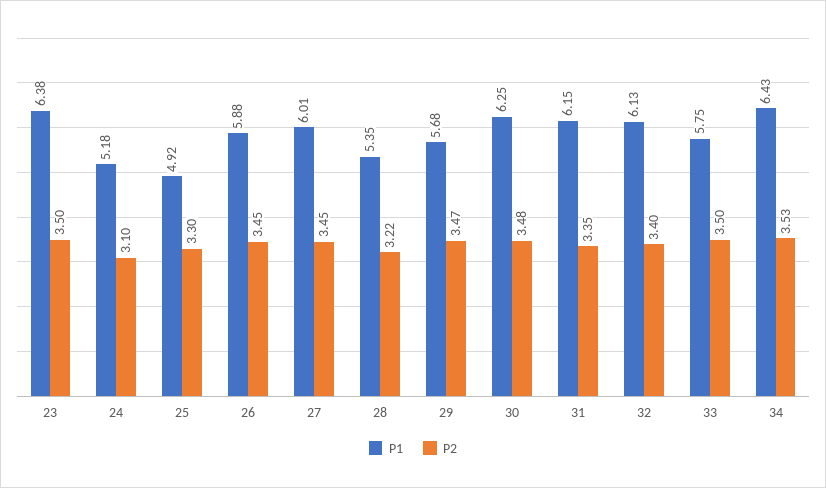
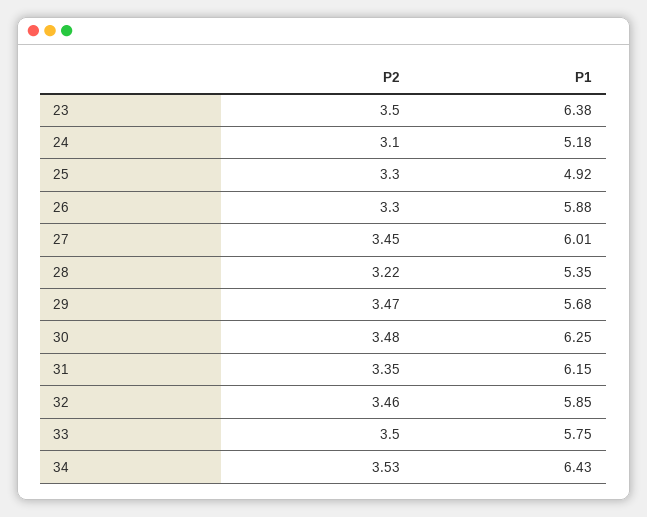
P2, 26: 3.45 -> 3.3
P1, 32: 6.13 -> 5.85
P2, 32: 3.4 -> 3.46

